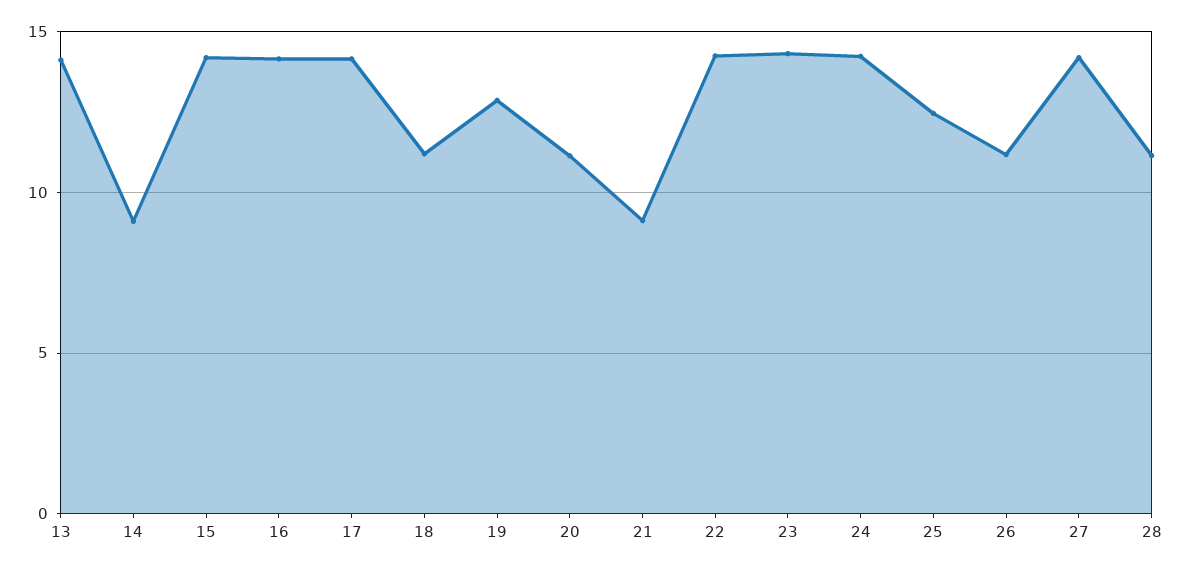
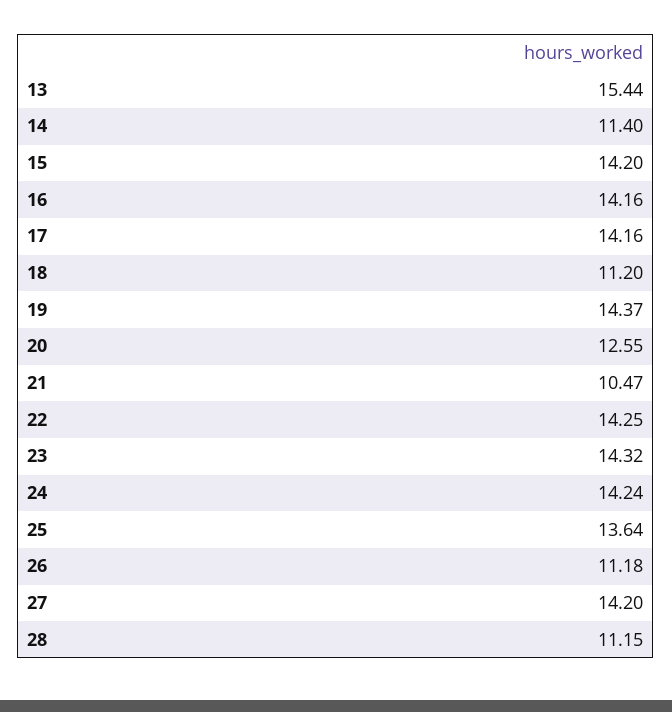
13: 14 -> 15.44
14: 9 -> 11.4
19: 13 -> 14.37
20: 11 -> 12.55
21: 9 -> 10.47
25: 12.5 -> 13.64

